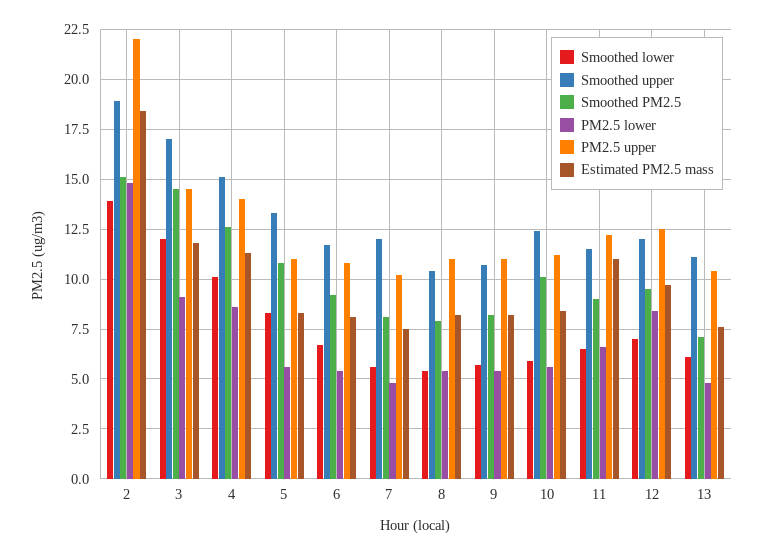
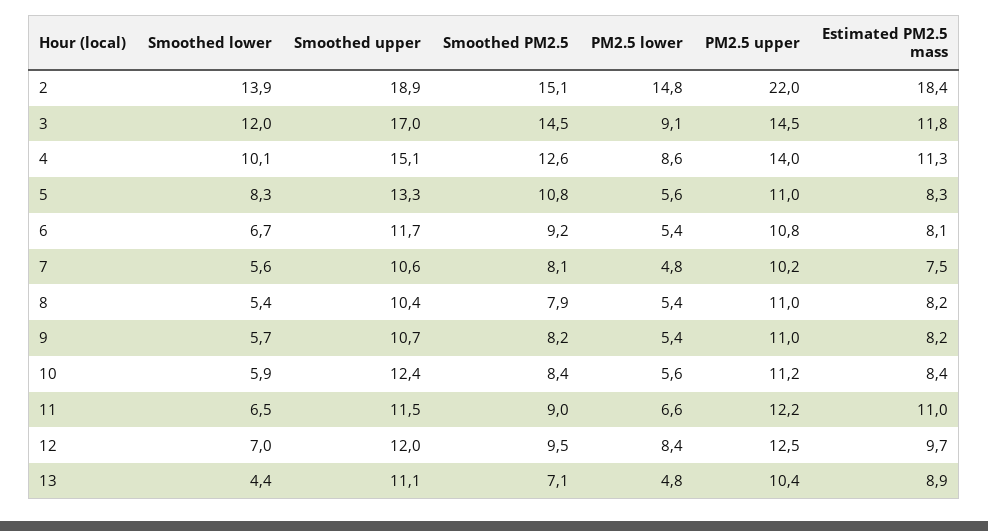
Smoothed upper, 7: 12 -> 10.6
Smoothed PM2.5, 10: 10 -> 8.4
Smoothed lower, 13: 6 -> 4.4
Estimated PM2.5 mass, 13: 7.5 -> 8.9

